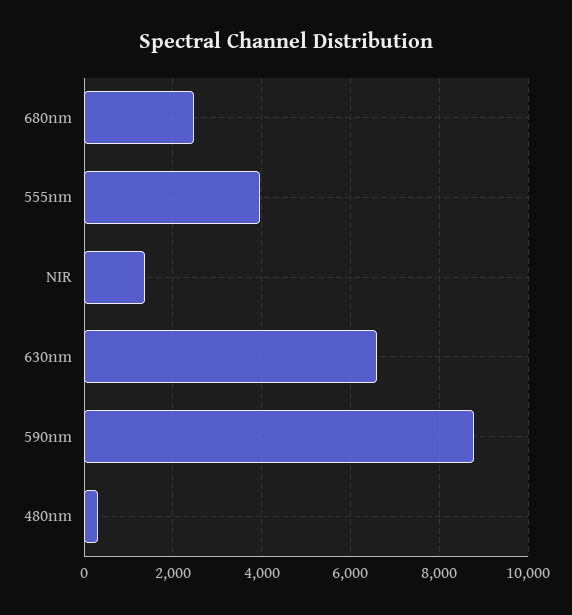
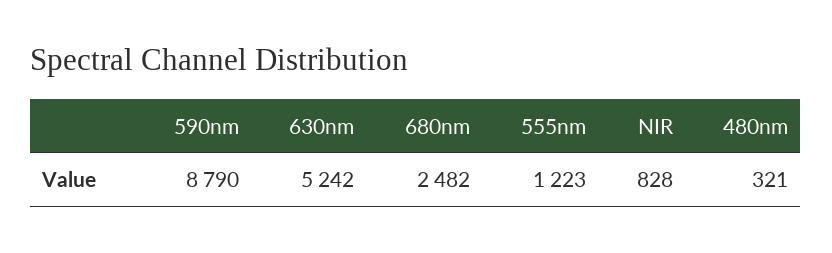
555nm: 4000 -> 1223
NIR: 1400 -> 828
630nm: 6600 -> 5242

